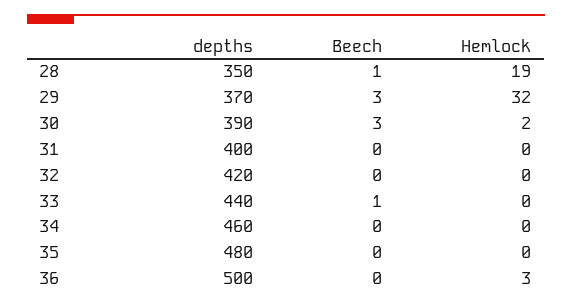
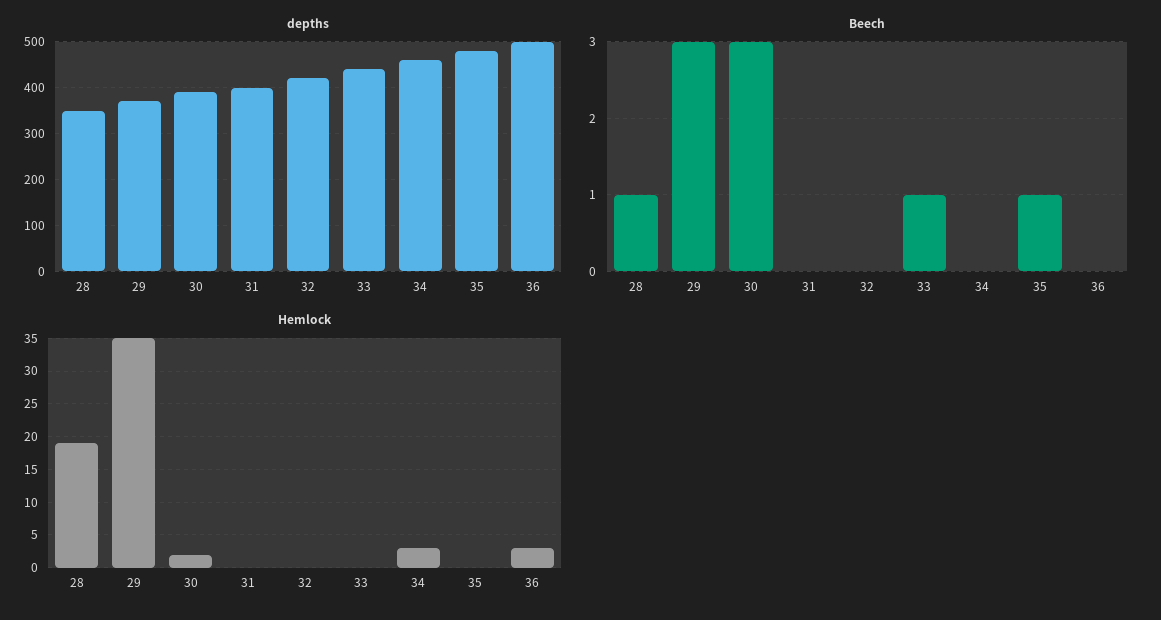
Hemlock, 29: 32 -> 35
Hemlock, 34: 0 -> 3
Beech, 35: 0 -> 1

